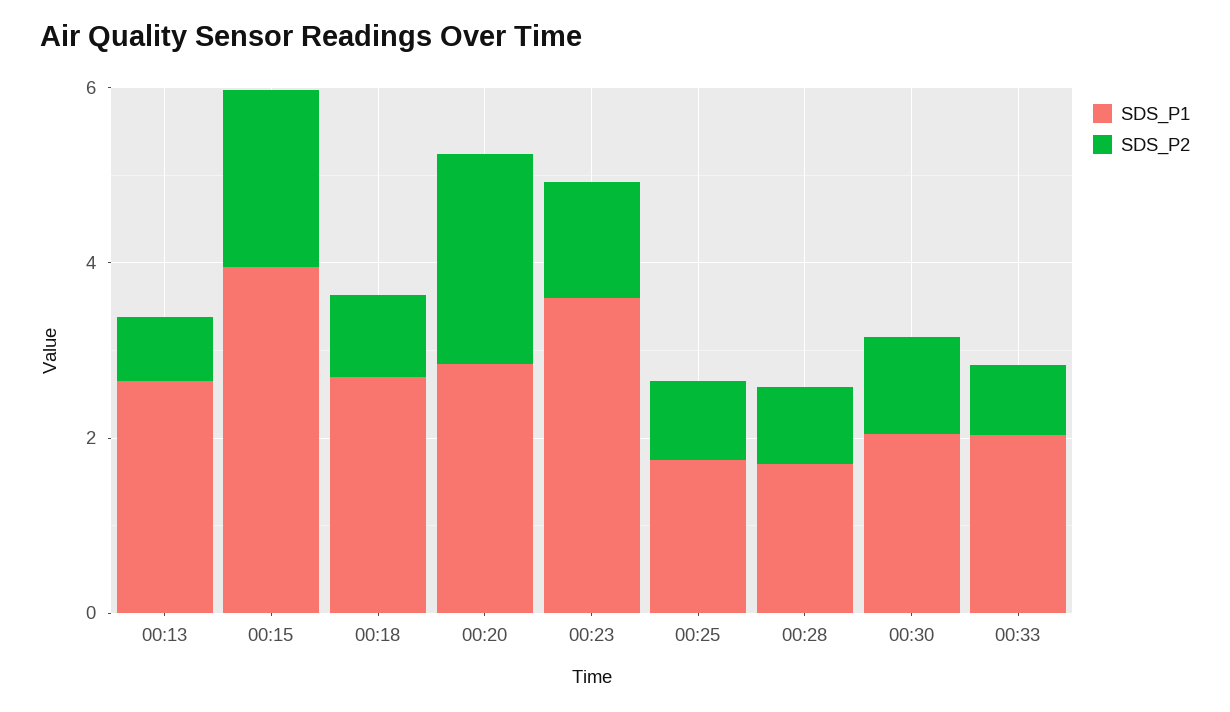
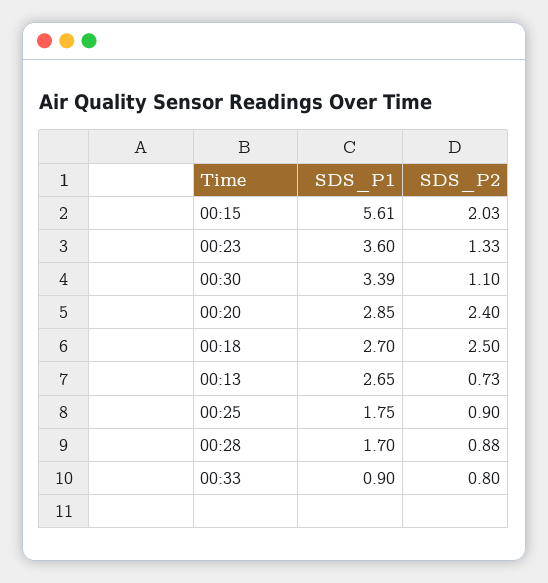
SDS_P1, 00:15: 4 -> 5.61
SDS_P2, 00:18: 1 -> 2.5
SDS_P1, 00:30: 2 -> 3.39
SDS_P1, 00:33: 2 -> 0.9

